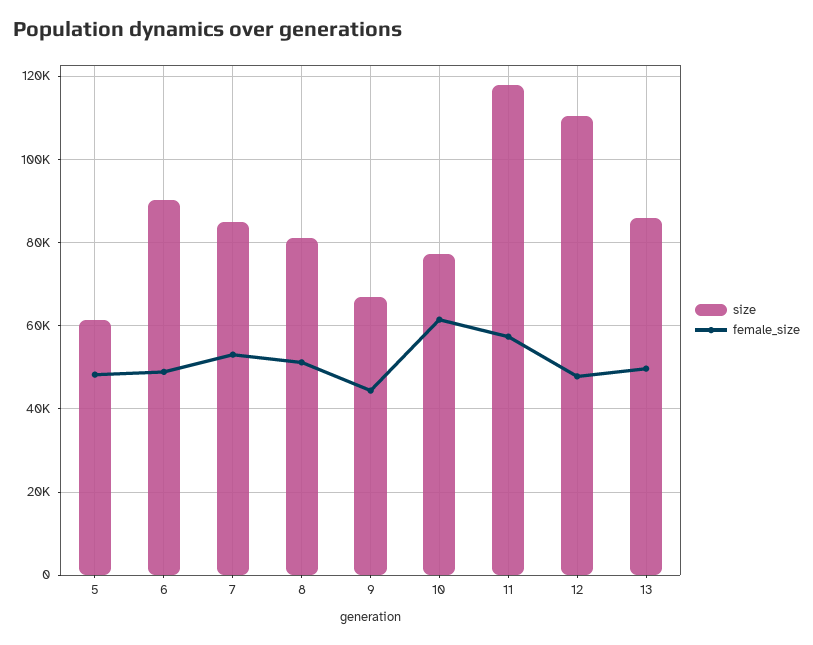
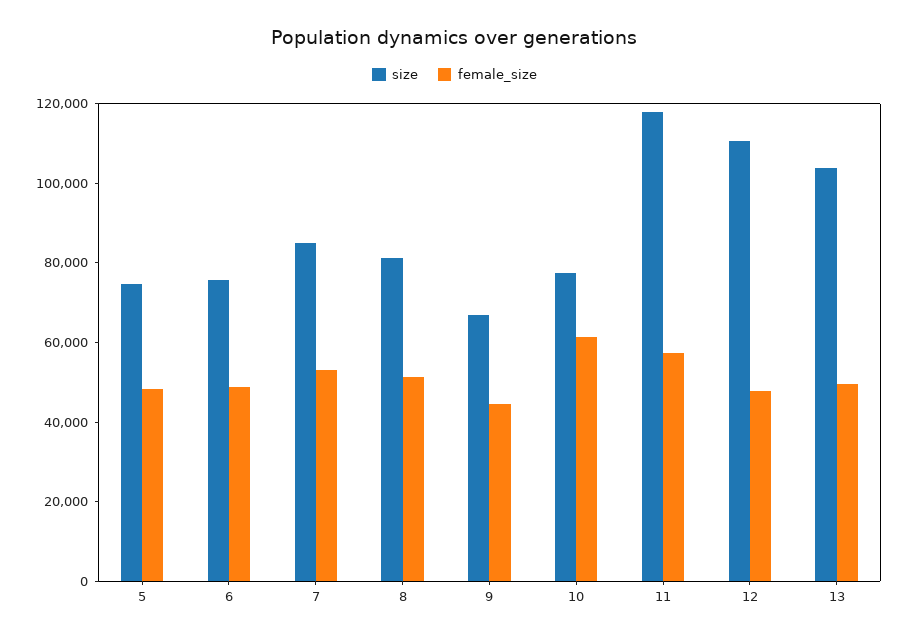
size, 5: 62000 -> 75000
size, 6: 90000 -> 75000
size, 13: 86000 -> 105000

